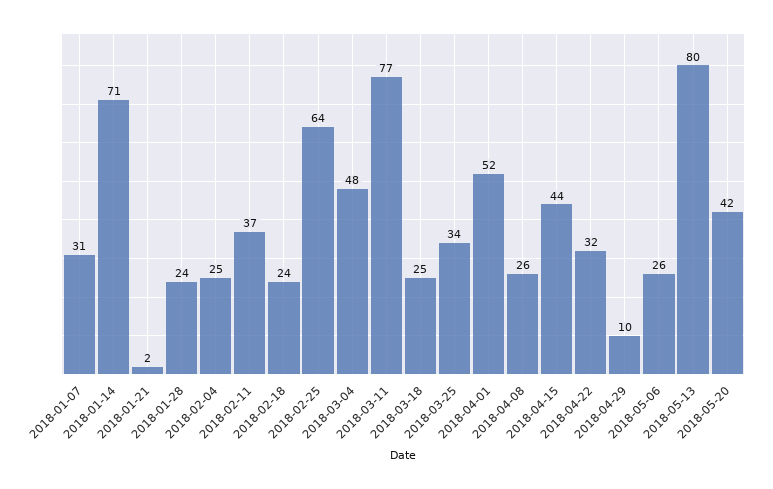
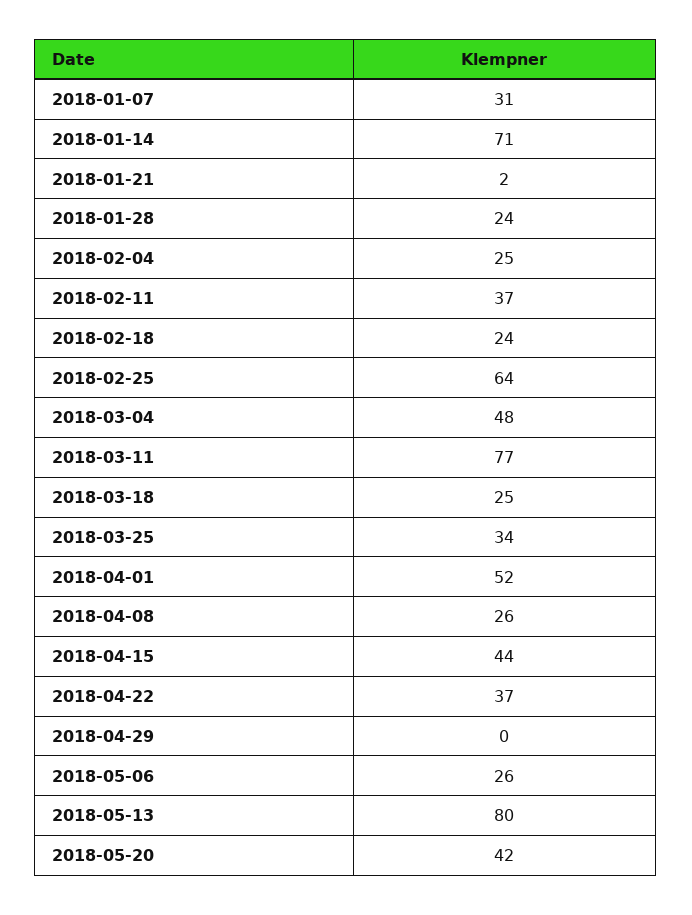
2018-04-22: 32 -> 37
2018-04-29: 10 -> 0

